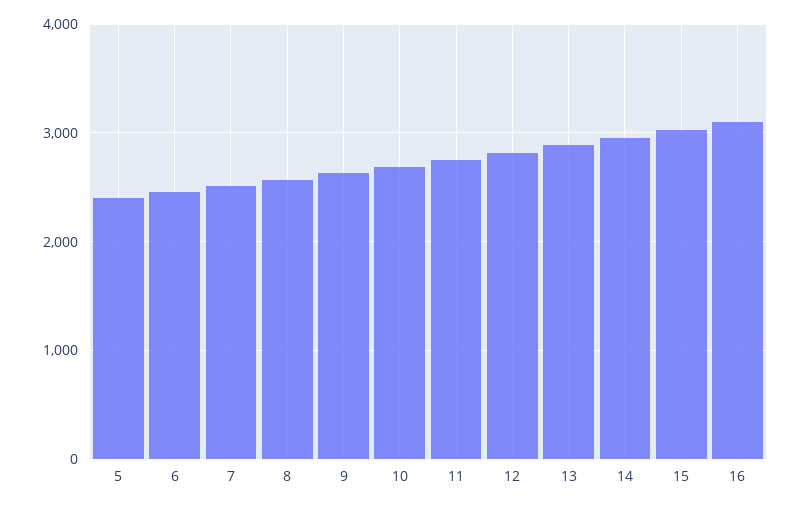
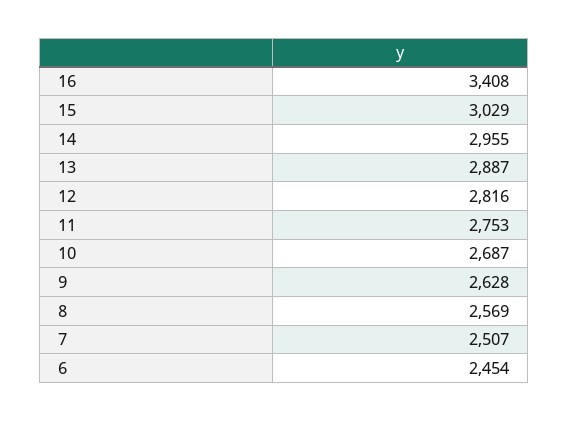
5: 2400 -> none
16: 3100 -> 3408

